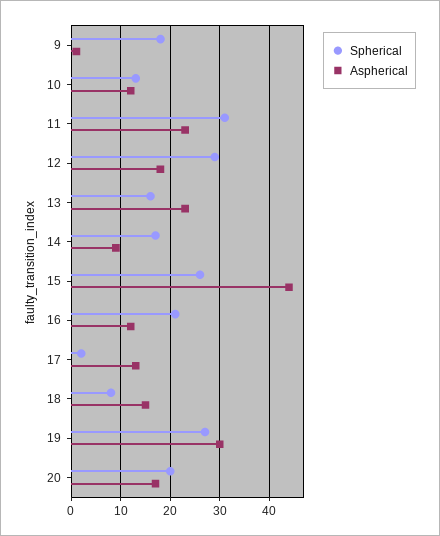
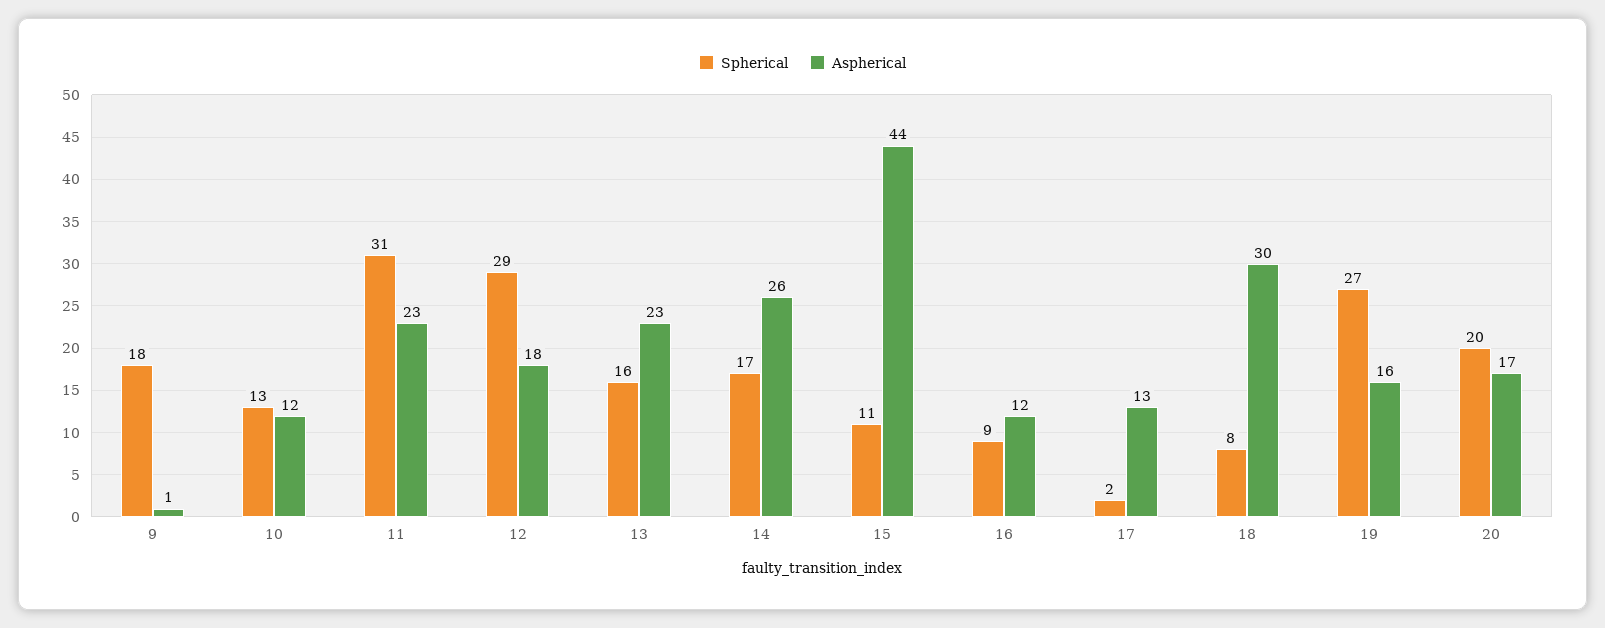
Aspherical, 14: 10 -> 26
Spherical, 15: 25 -> 11
Spherical, 16: 20 -> 9
Aspherical, 18: 15 -> 30
Aspherical, 19: 30 -> 16

